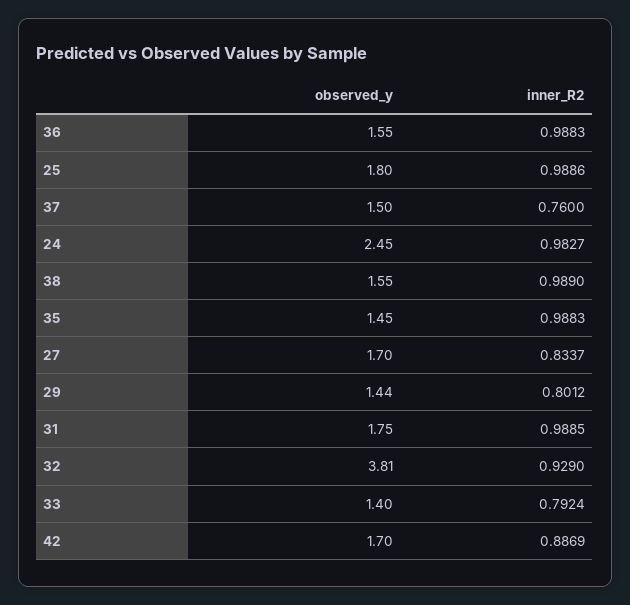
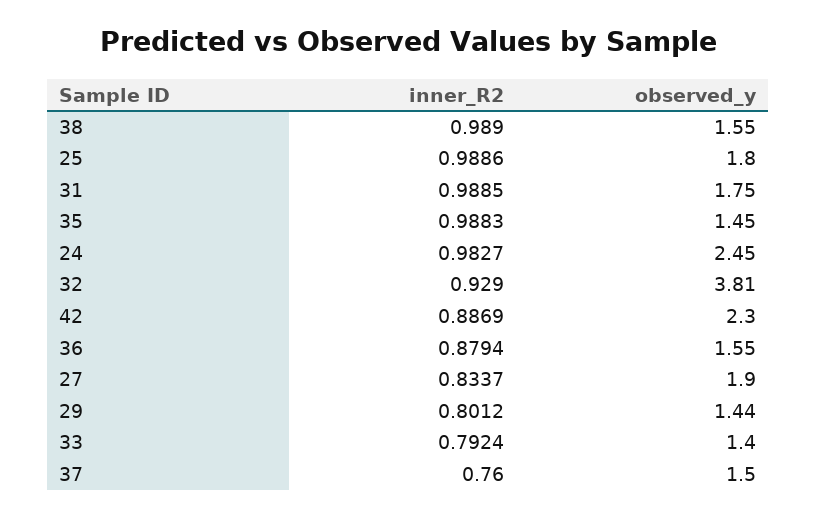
inner_R2, 36: 0.9883 -> 0.8794
observed_y, 27: 1.7 -> 1.9
observed_y, 42: 1.7 -> 2.3

